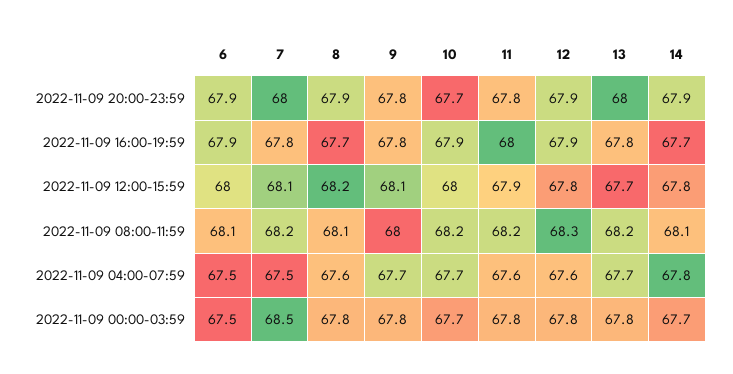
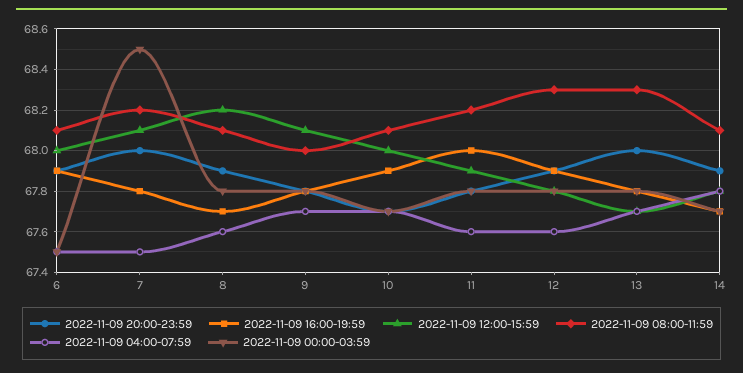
2022-11-09 08:00-11:59, 10: 68.2 -> 68.1
2022-11-09 08:00-11:59, 13: 68.2 -> 68.3

